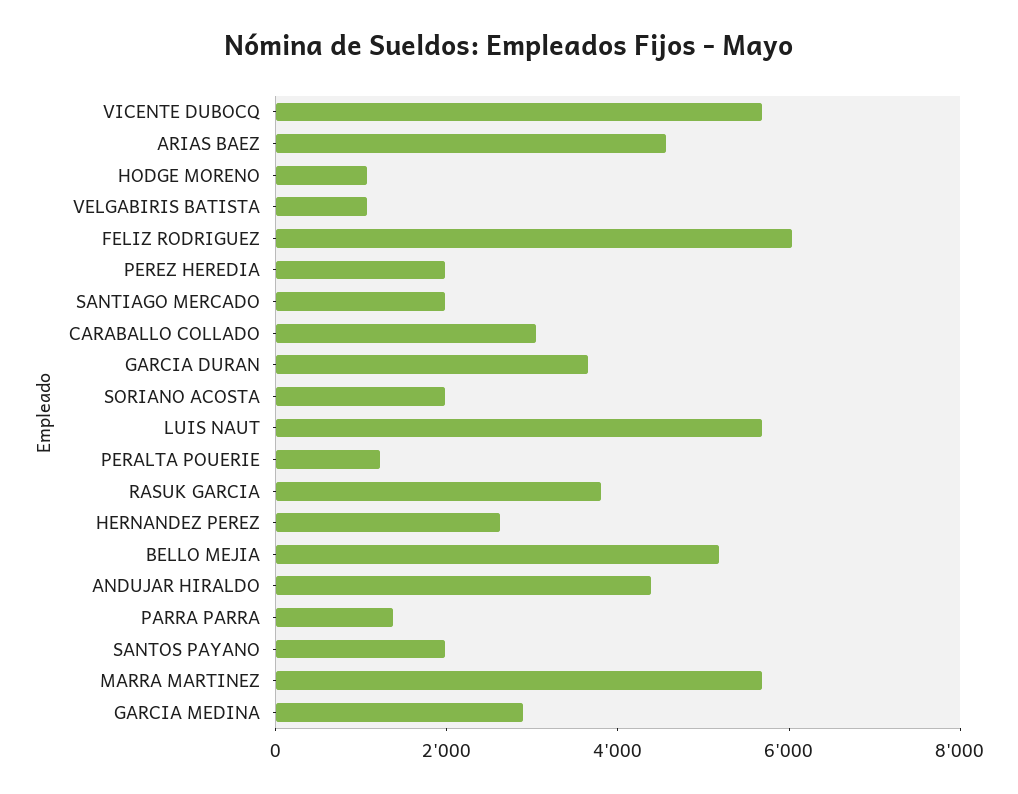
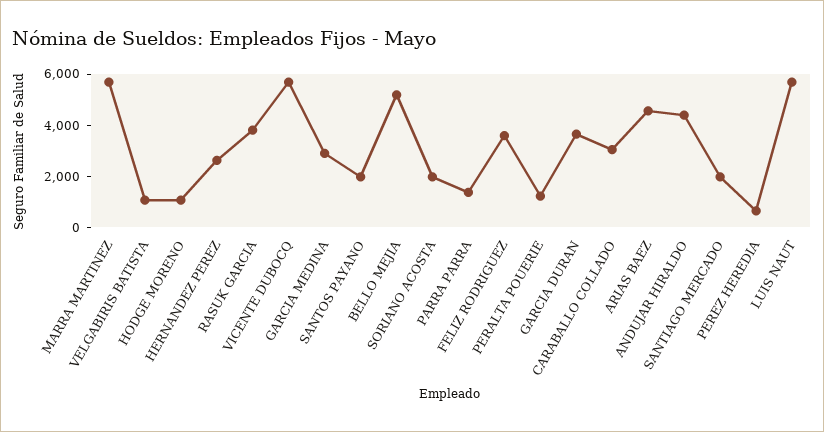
FELIZ RODRIGUEZ: 6000 -> 3500
PEREZ HEREDIA: 2000 -> 500

